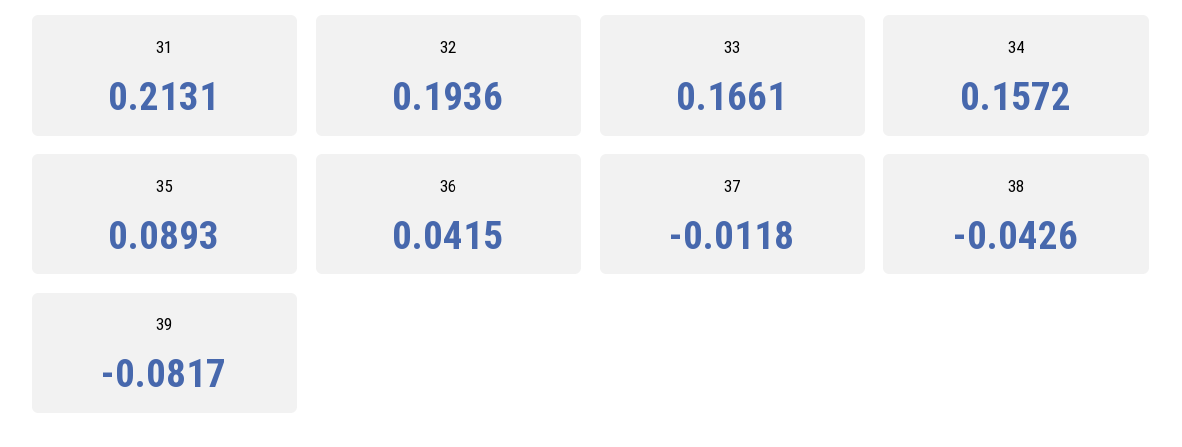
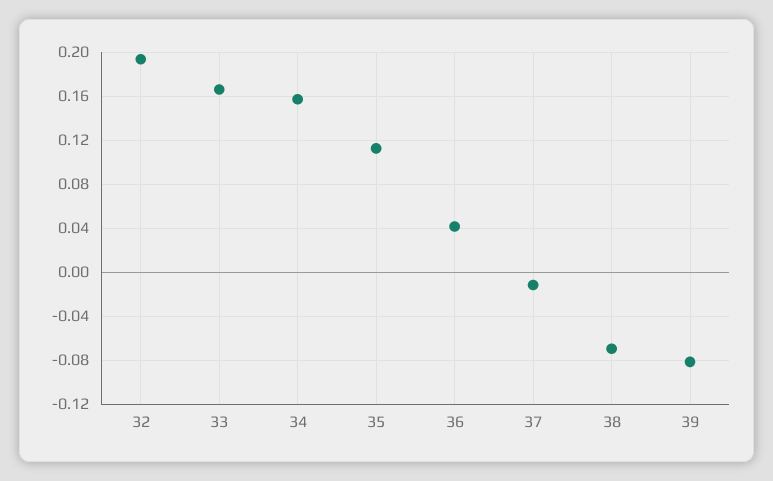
31: 0.2131 -> none
35: 0.0893 -> 0.11
38: -0.0426 -> -0.07

